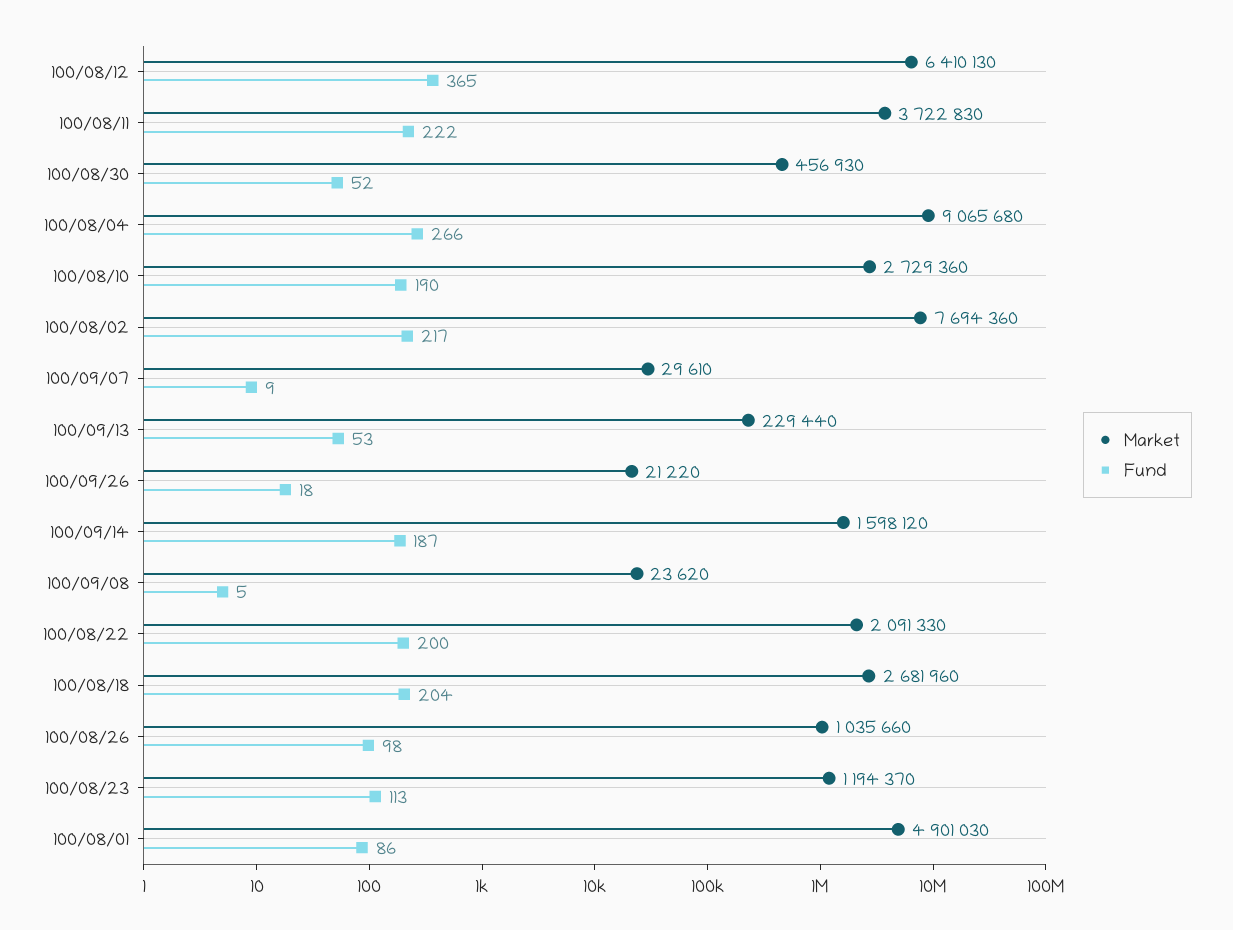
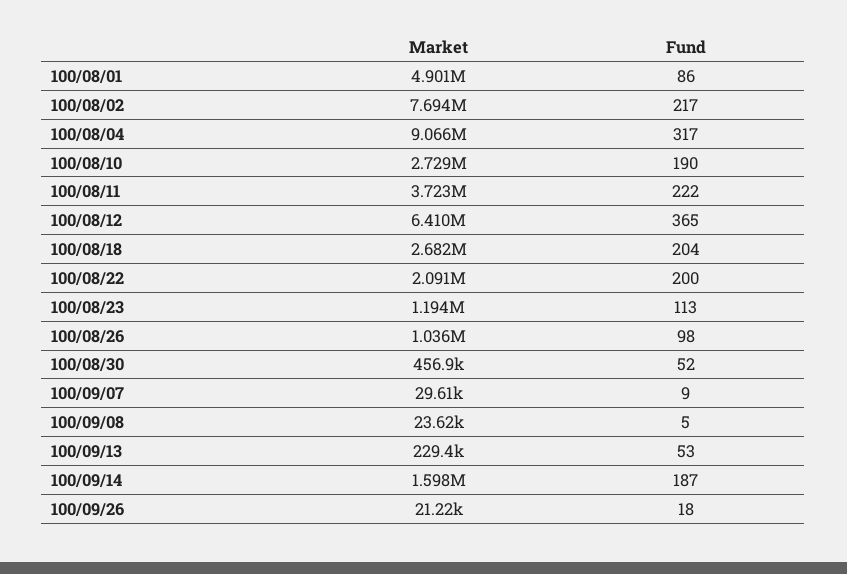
Fund, 100/08/04: 266 -> 317

